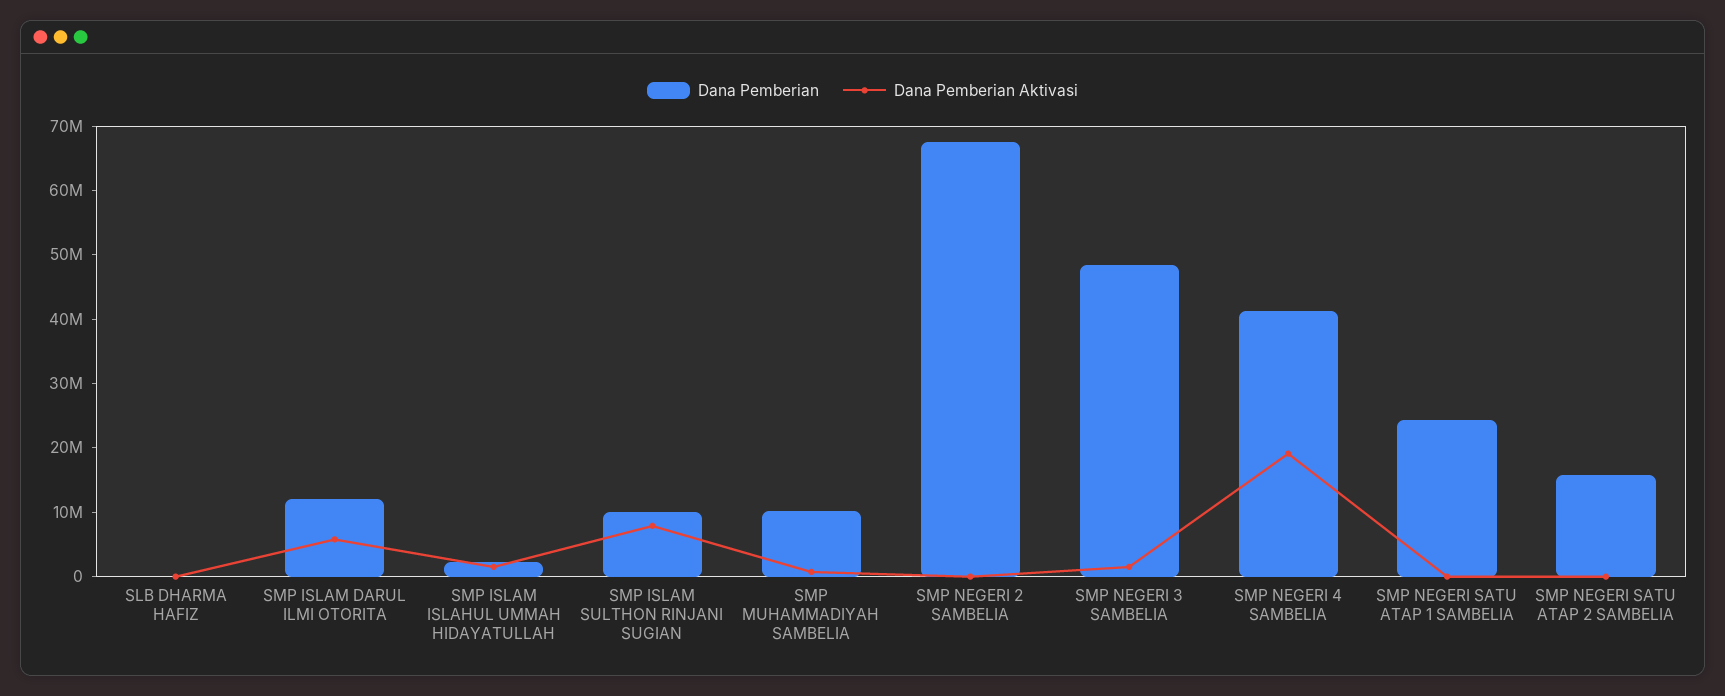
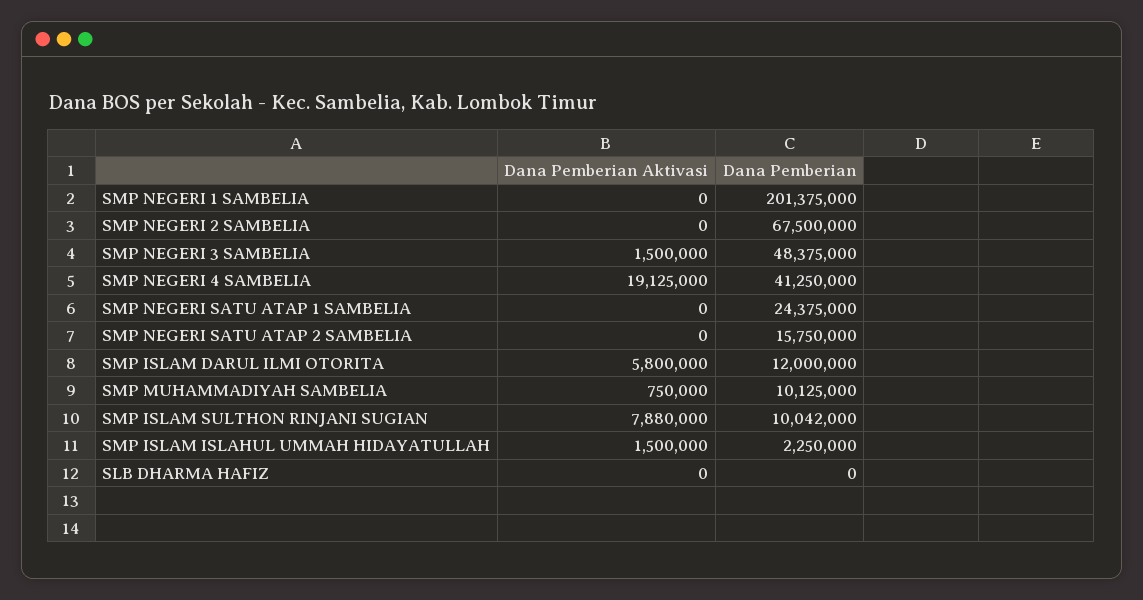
Dana Pemberian Aktivasi, SMP NEGERI 1 SAMBELIA: none -> 0
Dana Pemberian, SMP NEGERI 1 SAMBELIA: none -> 201375000

